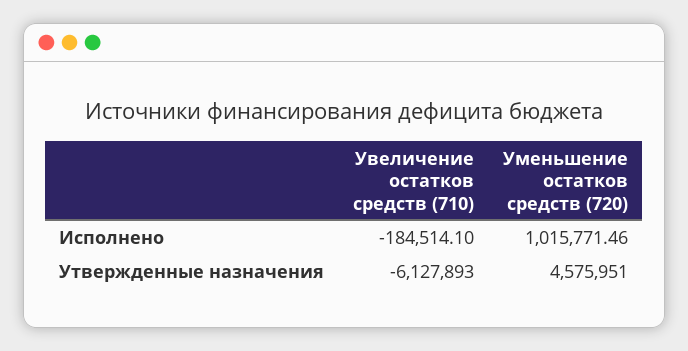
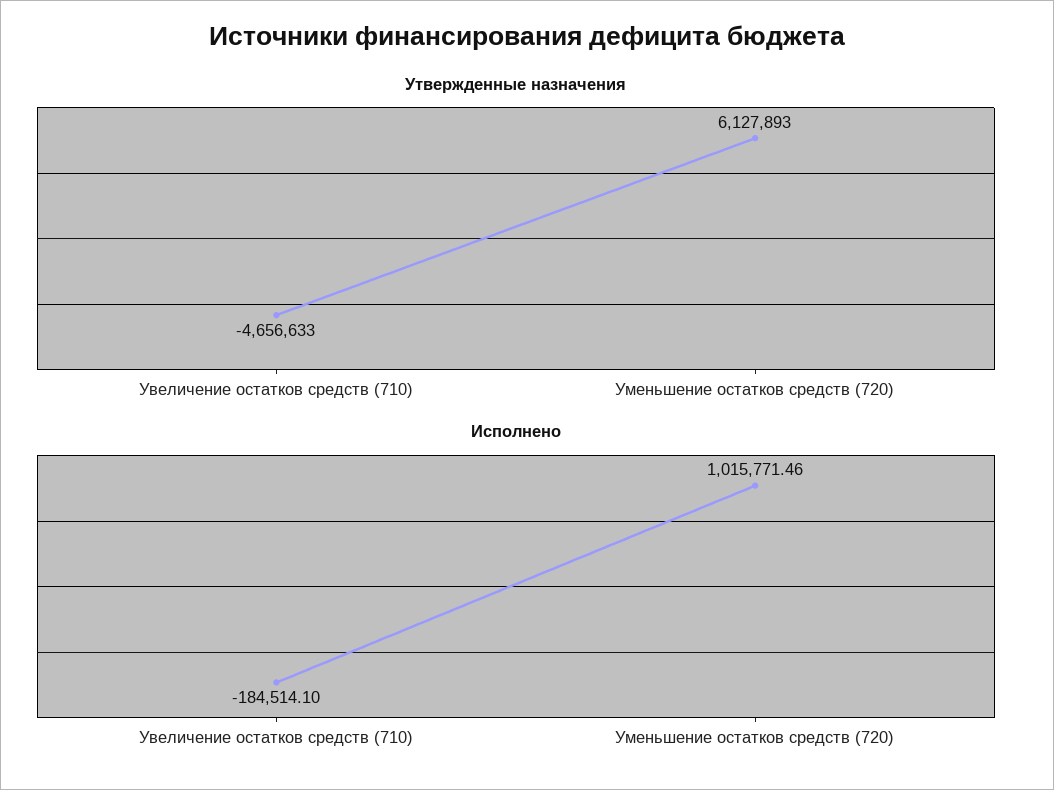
Утвержденные назначения, Увеличение остатков средств (710): -6127893 -> -4656633
Утвержденные назначения, Уменьшение остатков средств (720): 4575951 -> 6127893

